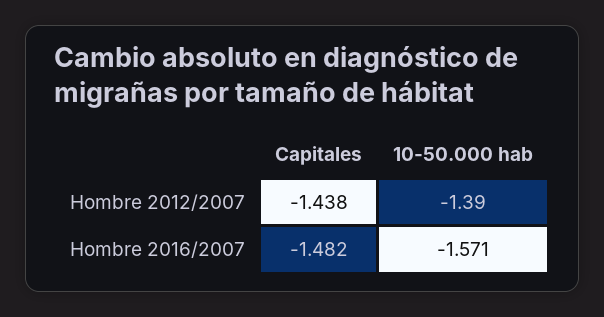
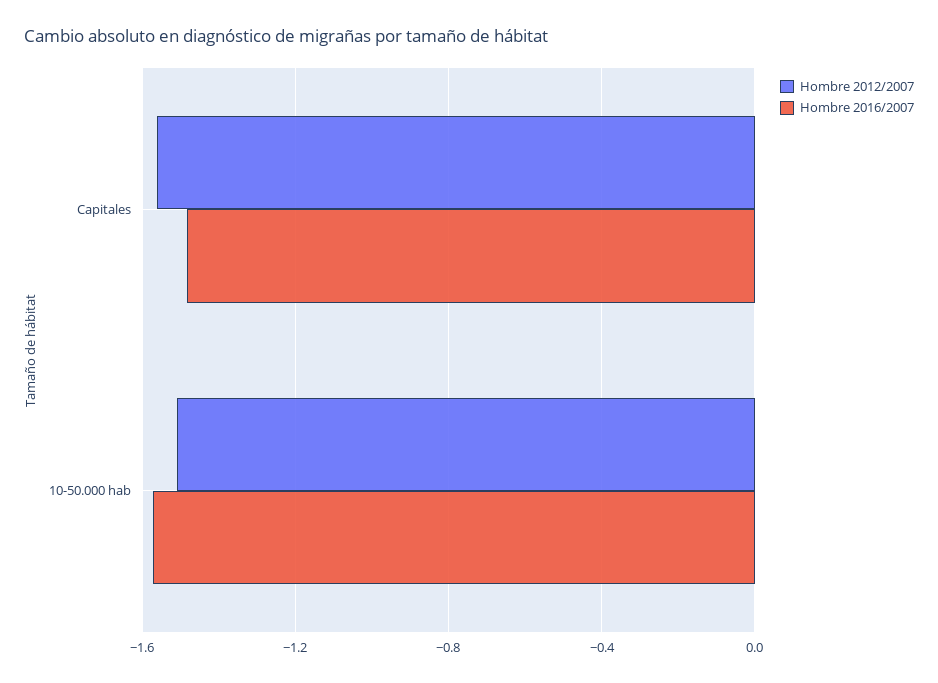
Hombre 2012/2007, Capitales: -1.438 -> -1.55
Hombre 2012/2007, 10-50.000 hab: -1.39 -> -1.5

